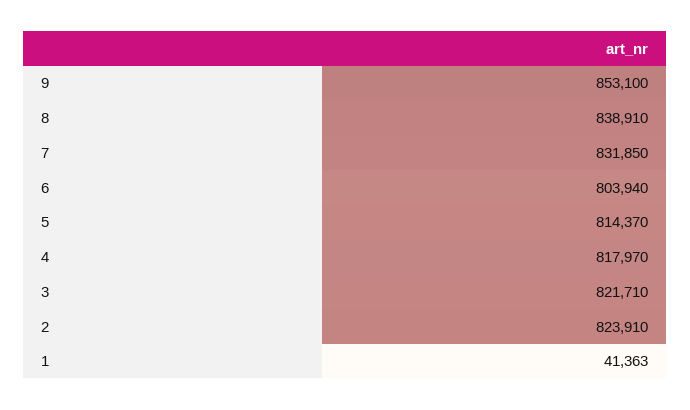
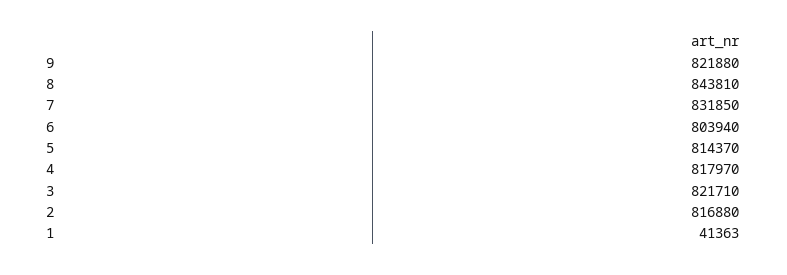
9: 853100 -> 821880
8: 838910 -> 843810
2: 823910 -> 816880

